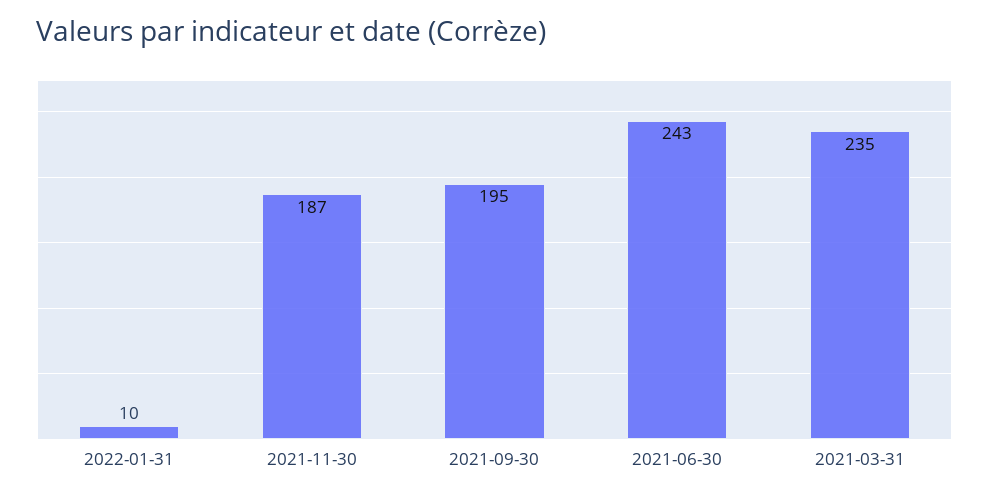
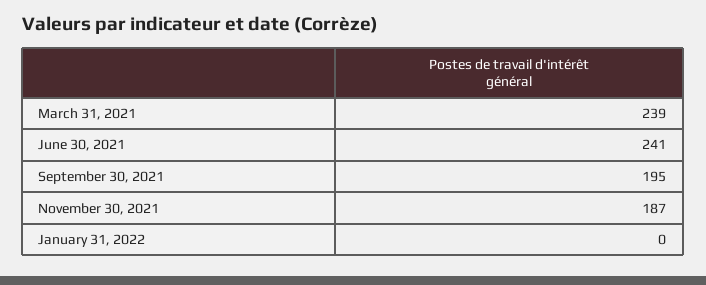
2022-01-31: 10 -> 0
2021-06-30: 243 -> 241
2021-03-31: 235 -> 239

